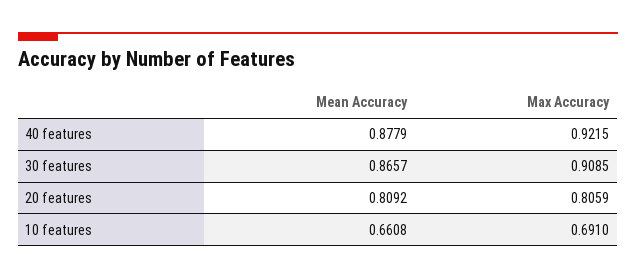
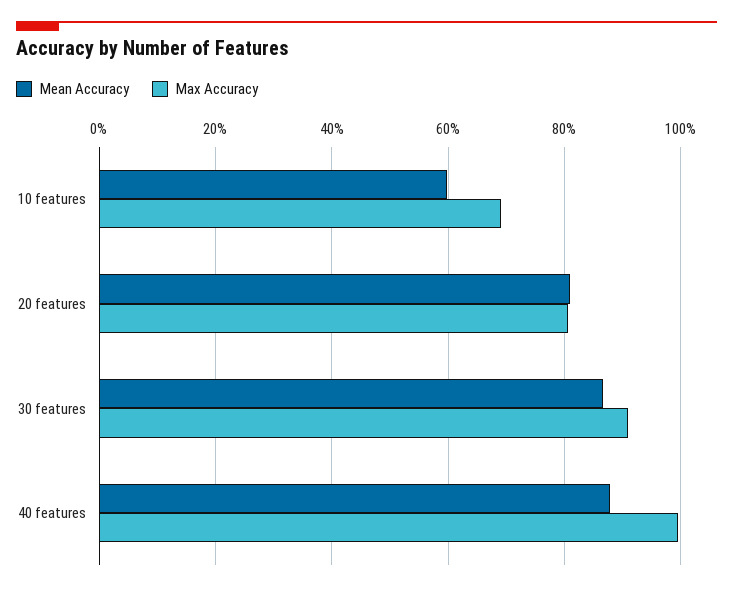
Max Accuracy, 40 features: 0.9215 -> 1
Mean Accuracy, 10 features: 0.6608 -> 0.6

